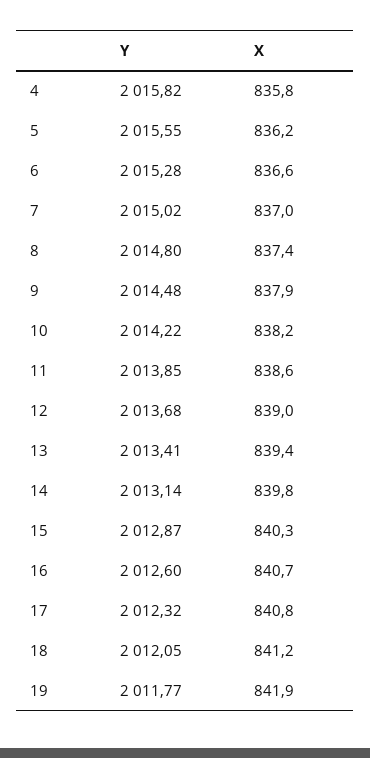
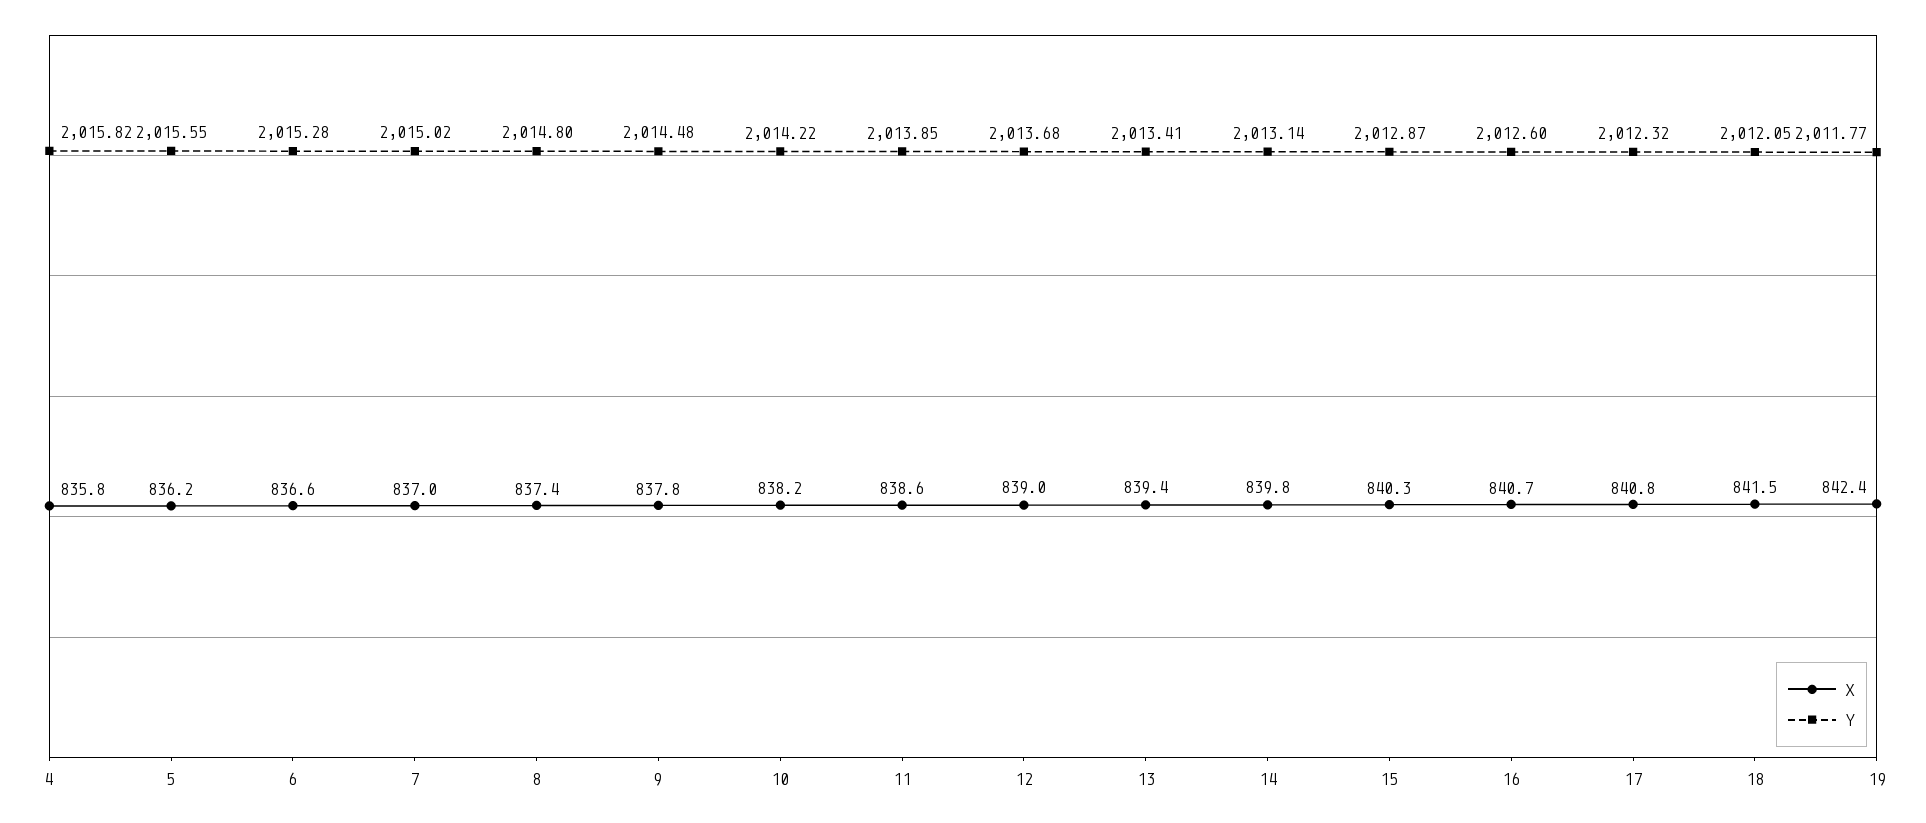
X, 9: 837.9 -> 837.8
X, 18: 841.2 -> 841.5
X, 19: 841.9 -> 842.4

